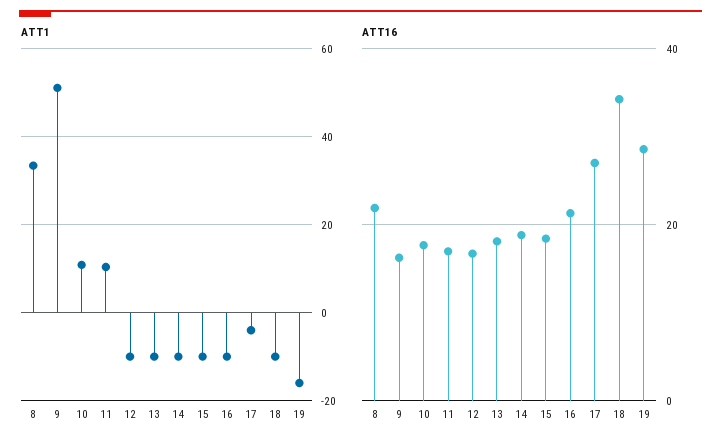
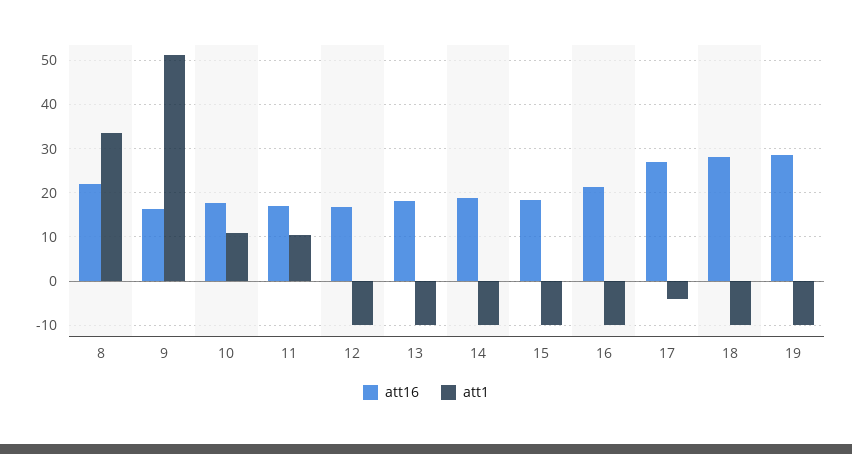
ATT1, 19: -16 -> -10
ATT16, 18: 34 -> 28

